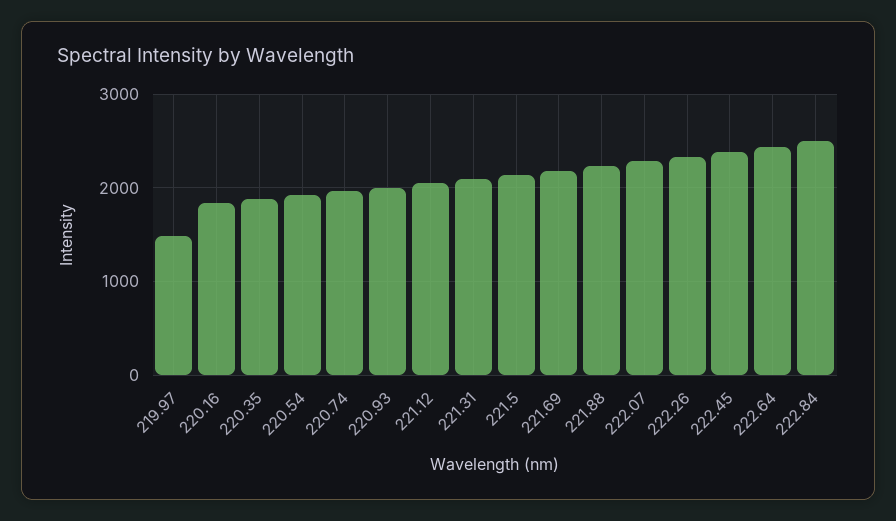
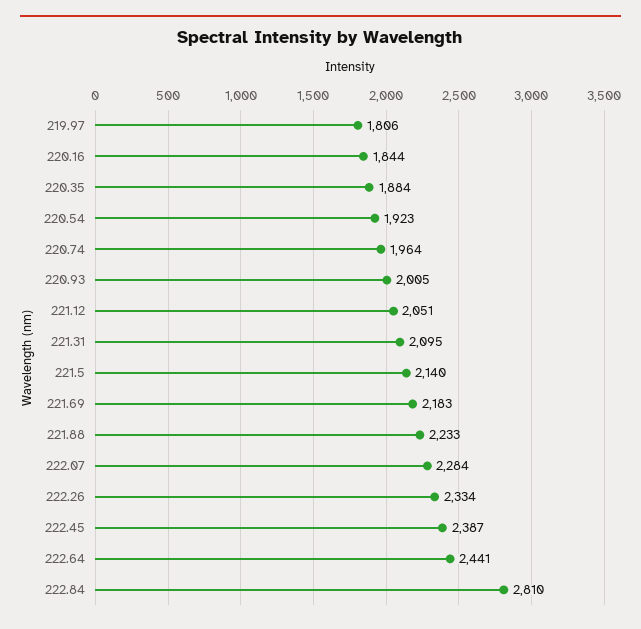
219.97: 1500 -> 1806
222.84: 2500 -> 2810

